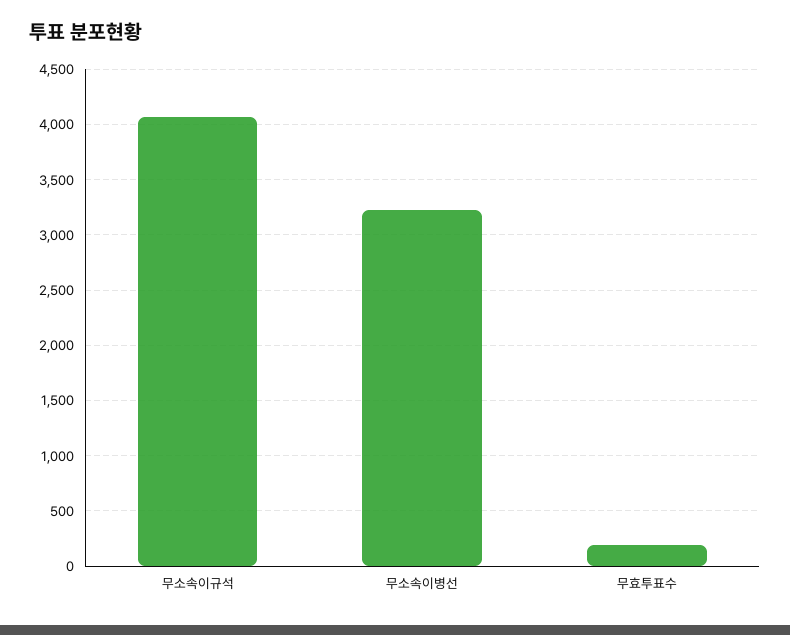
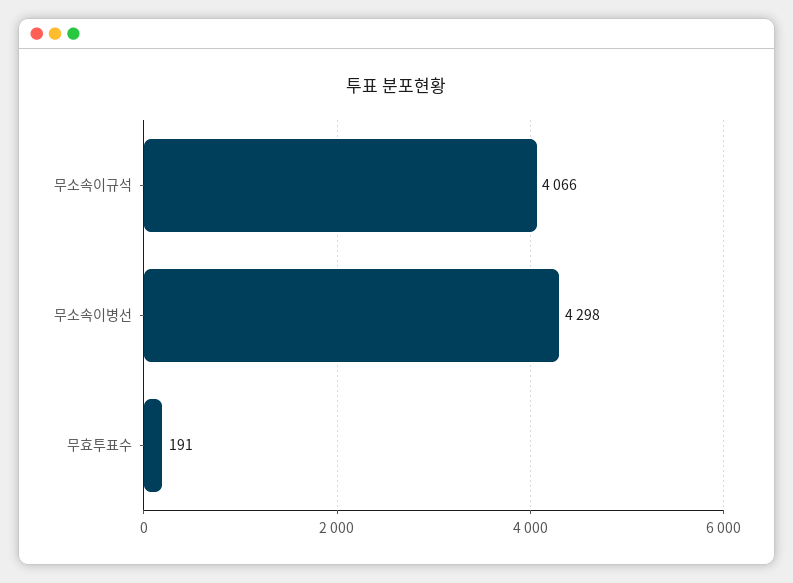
무소속이병선: 3200 -> 4298

